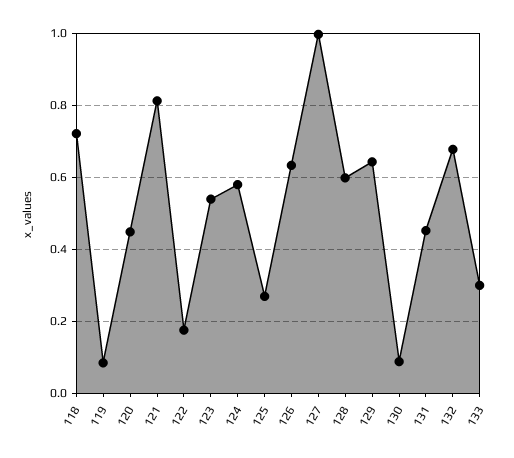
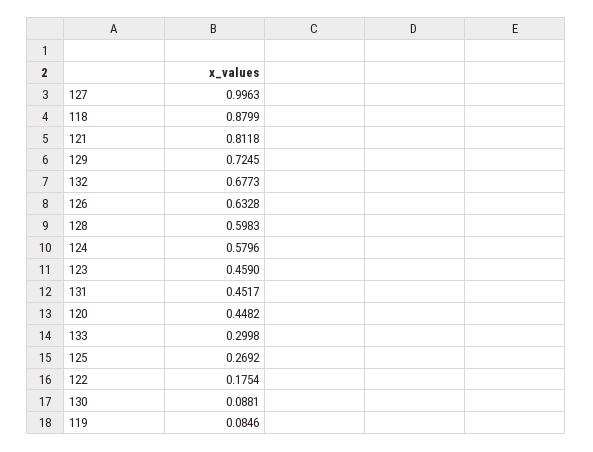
118: 0.72 -> 0.8799
123: 0.54 -> 0.459
129: 0.64 -> 0.7245

